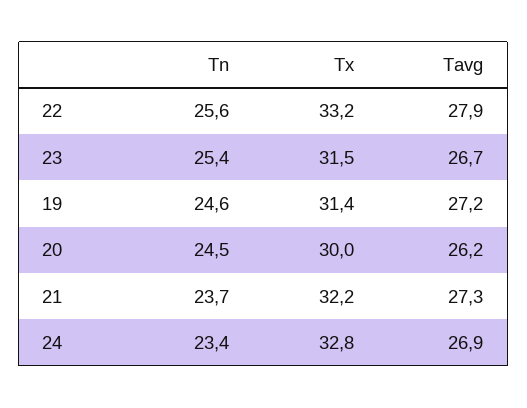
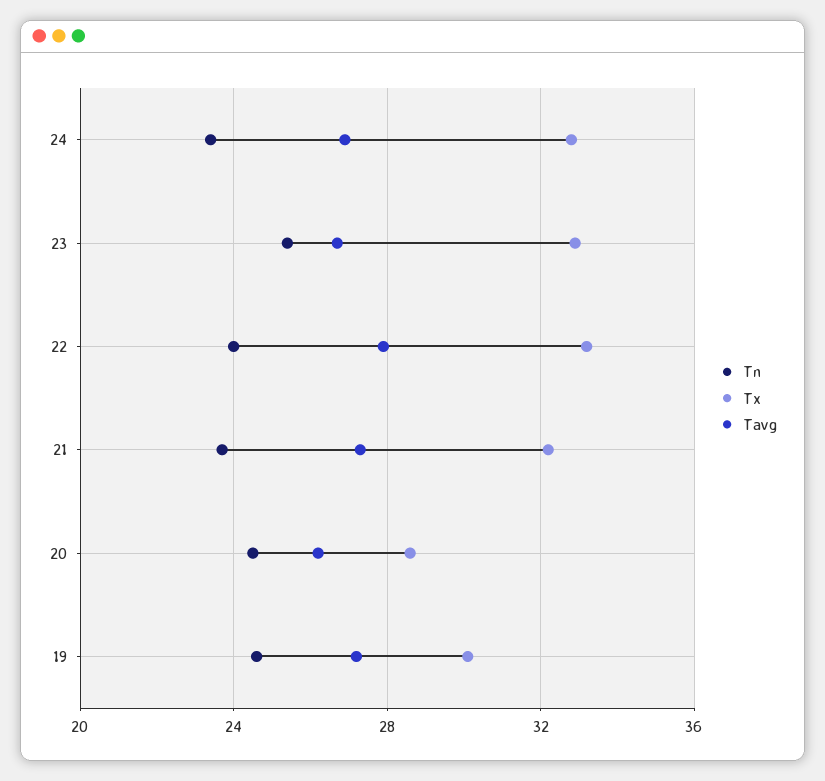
Tn, 22: 25.6 -> 24
Tx, 23: 31.5 -> 33
Tx, 19: 31.4 -> 30
Tx, 20: 30 -> 28.5

